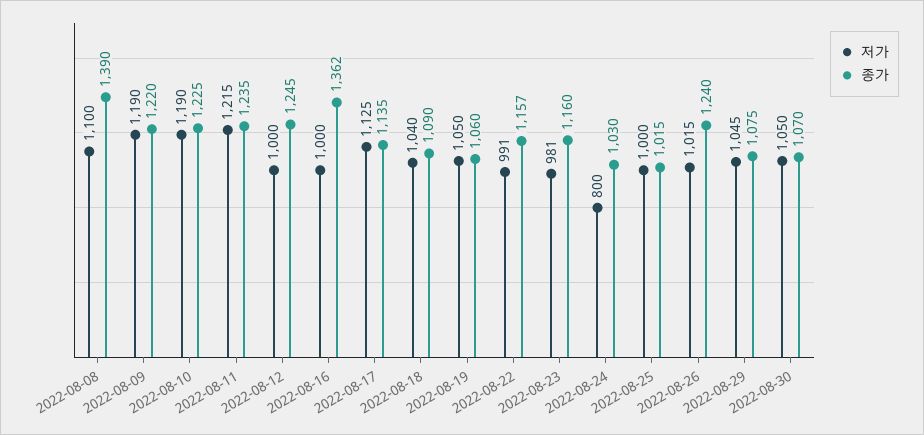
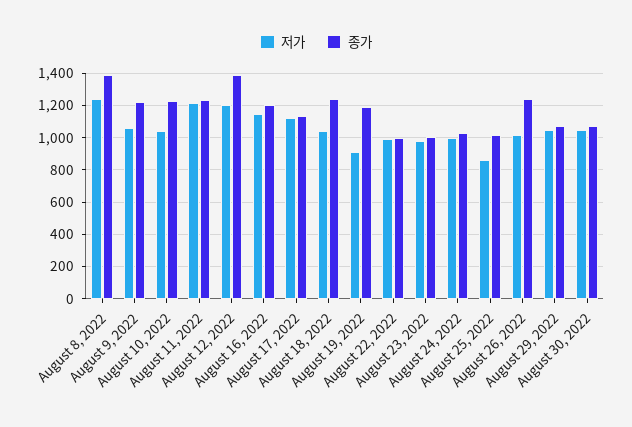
저가, 2022-08-08: 1100 -> 1250
저가, 2022-08-09: 1190 -> 1050
저가, 2022-08-10: 1190 -> 1050
저가, 2022-08-12: 1000 -> 1200
종가, 2022-08-12: 1245 -> 1400
저가, 2022-08-16: 1000 -> 1150
종가, 2022-08-16: 1362 -> 1200
종가, 2022-08-18: 1090 -> 1250
저가, 2022-08-19: 1050 -> 900
종가, 2022-08-19: 1060 -> 1200
종가, 2022-08-22: 1157 -> 1000
종가, 2022-08-23: 1160 -> 1000
저가, 2022-08-24: 800 -> 1000
저가, 2022-08-25: 1000 -> 850

